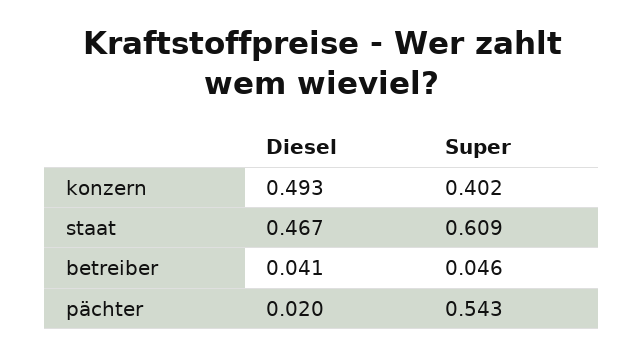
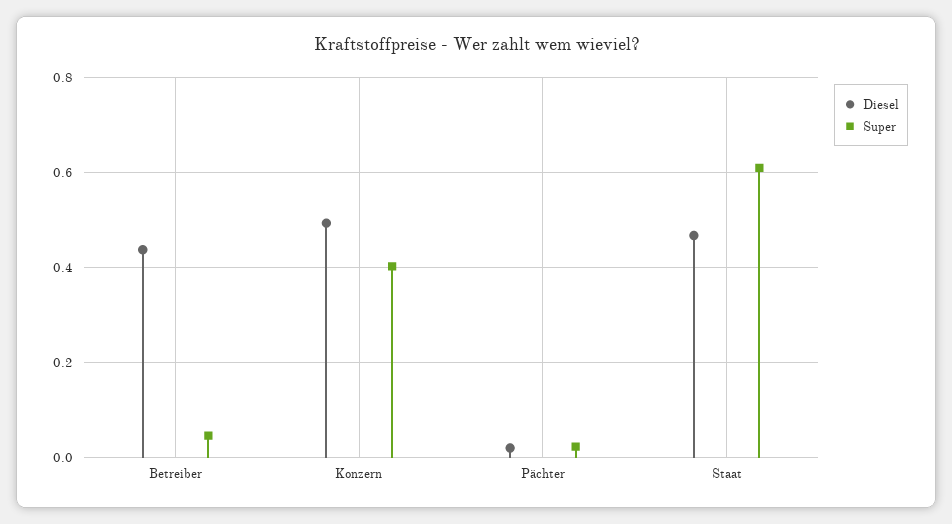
Diesel, betreiber: 0.041 -> 0.44
Super, pächter: 0.543 -> 0.02

